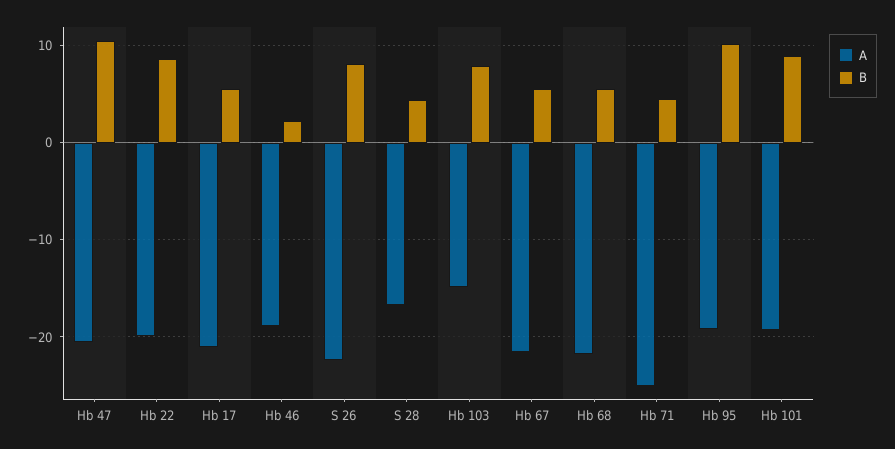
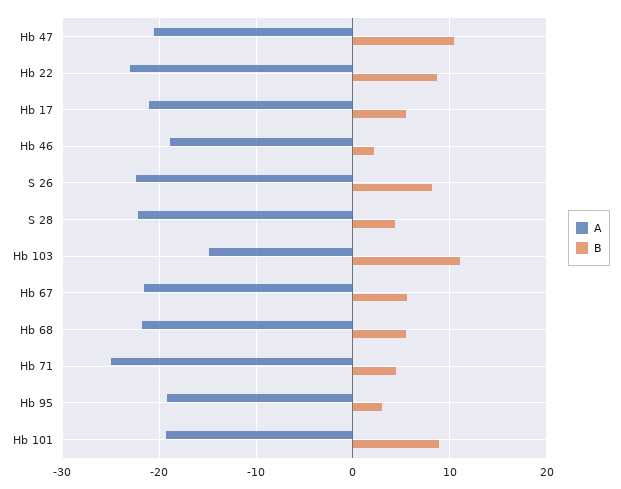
A, Hb 22: -20 -> -23
A, S 28: -17 -> -22
B, Hb 103: 8 -> 11
B, Hb 95: 10 -> 3

